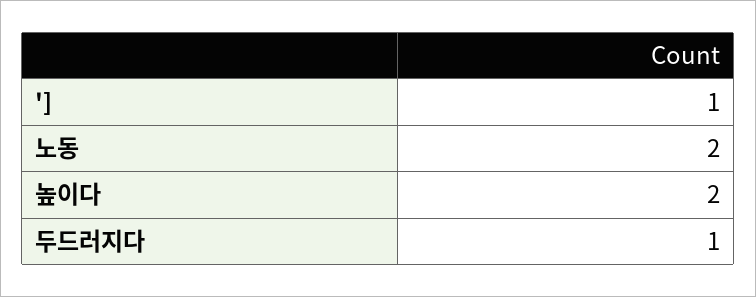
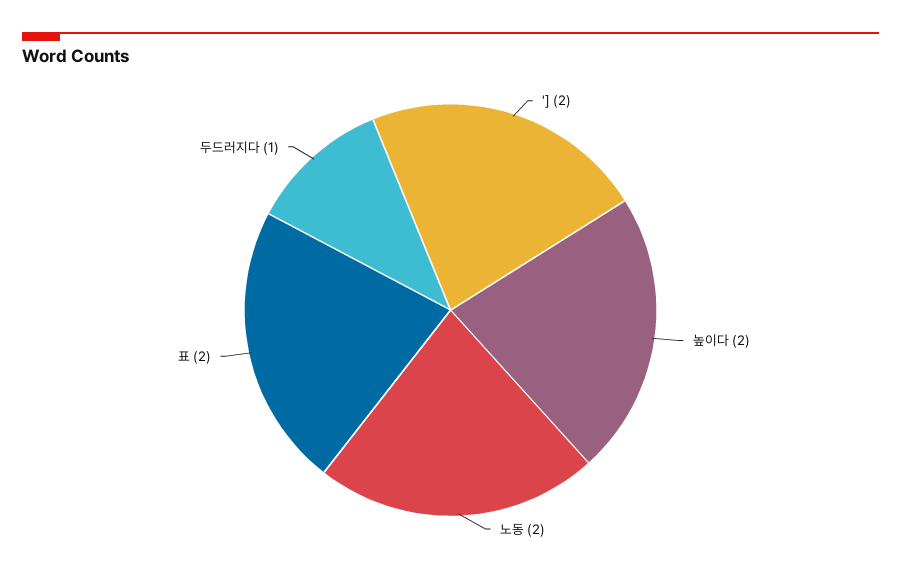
']: 1 -> 2
표: none -> 2

